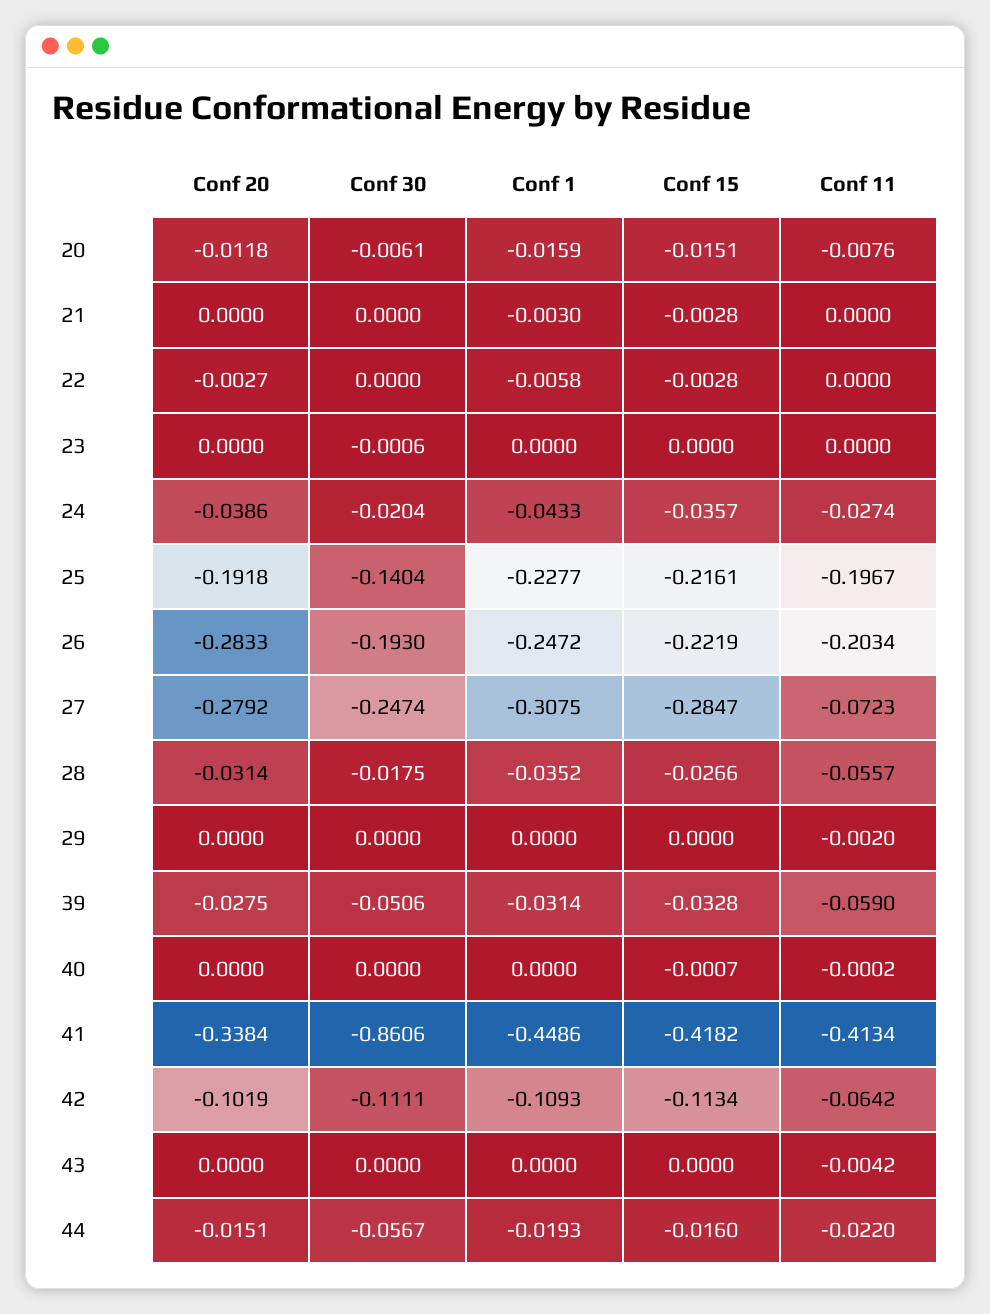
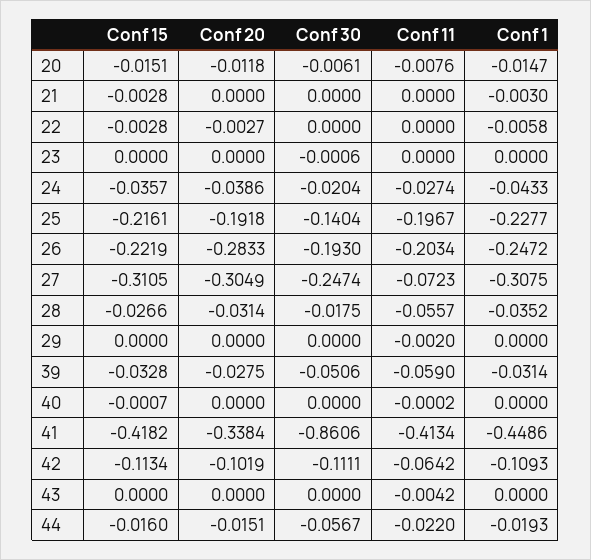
Conf 1, 20: -0.0159 -> -0.0147
Conf 20, 27: -0.2792 -> -0.3049
Conf 15, 27: -0.2847 -> -0.3105

